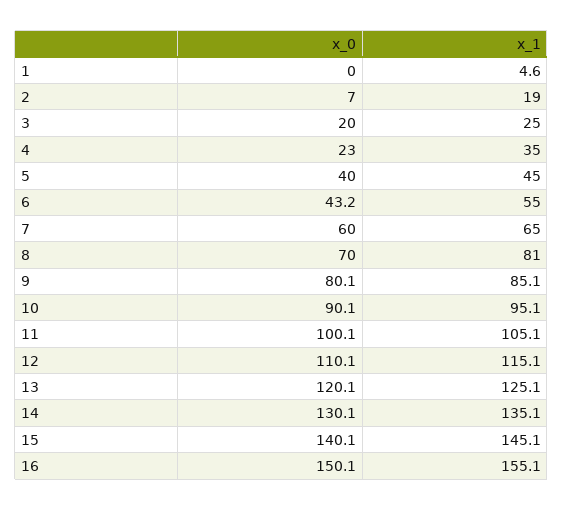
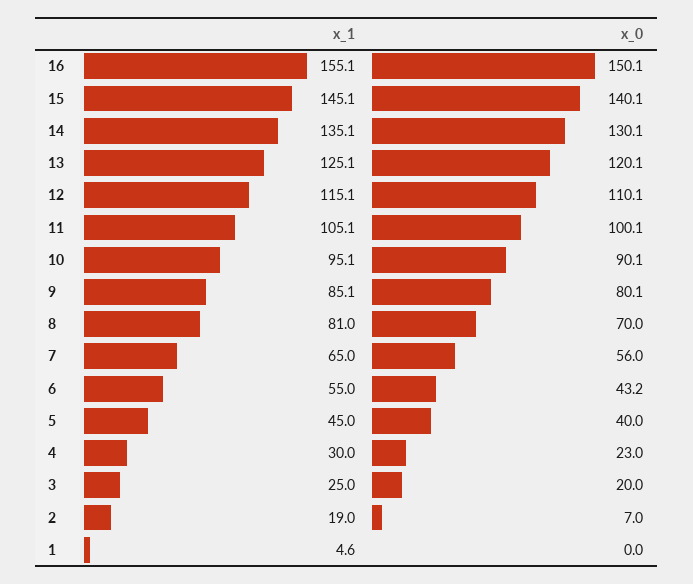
x_1, 4: 35 -> 30
x_0, 7: 60 -> 56

